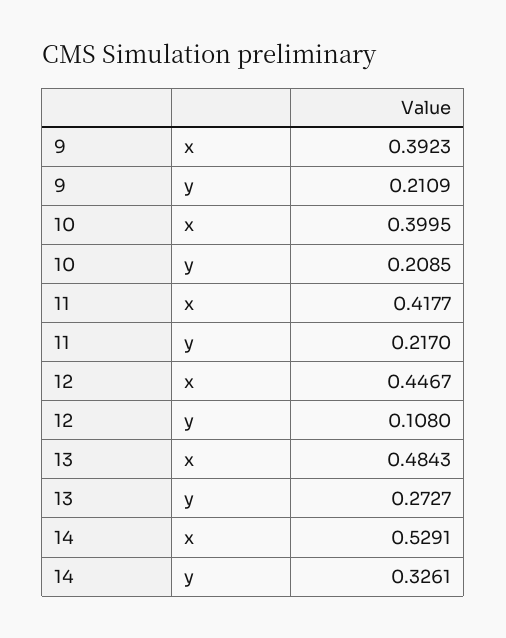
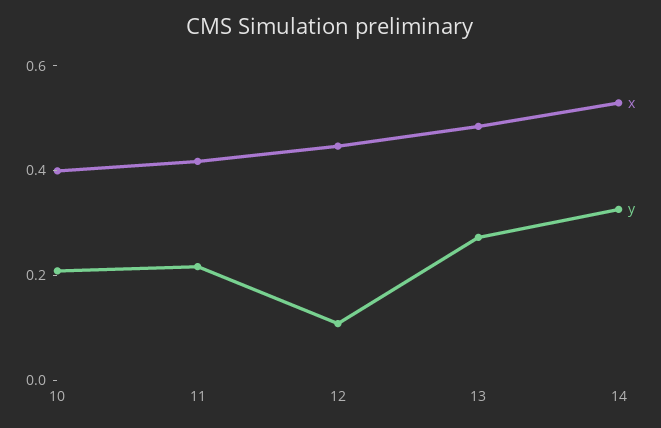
x, 9: 0.3923 -> none
y, 9: 0.2109 -> none

